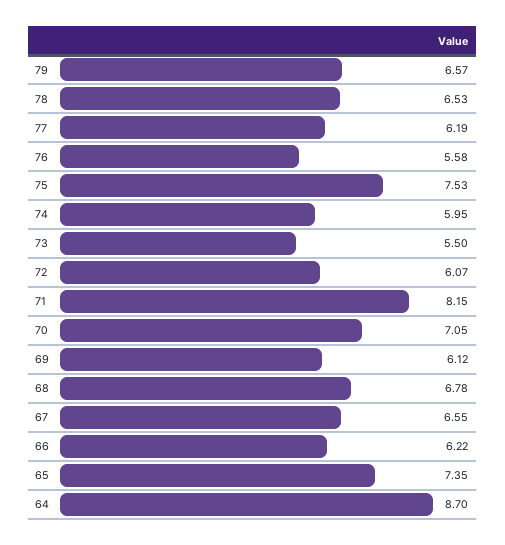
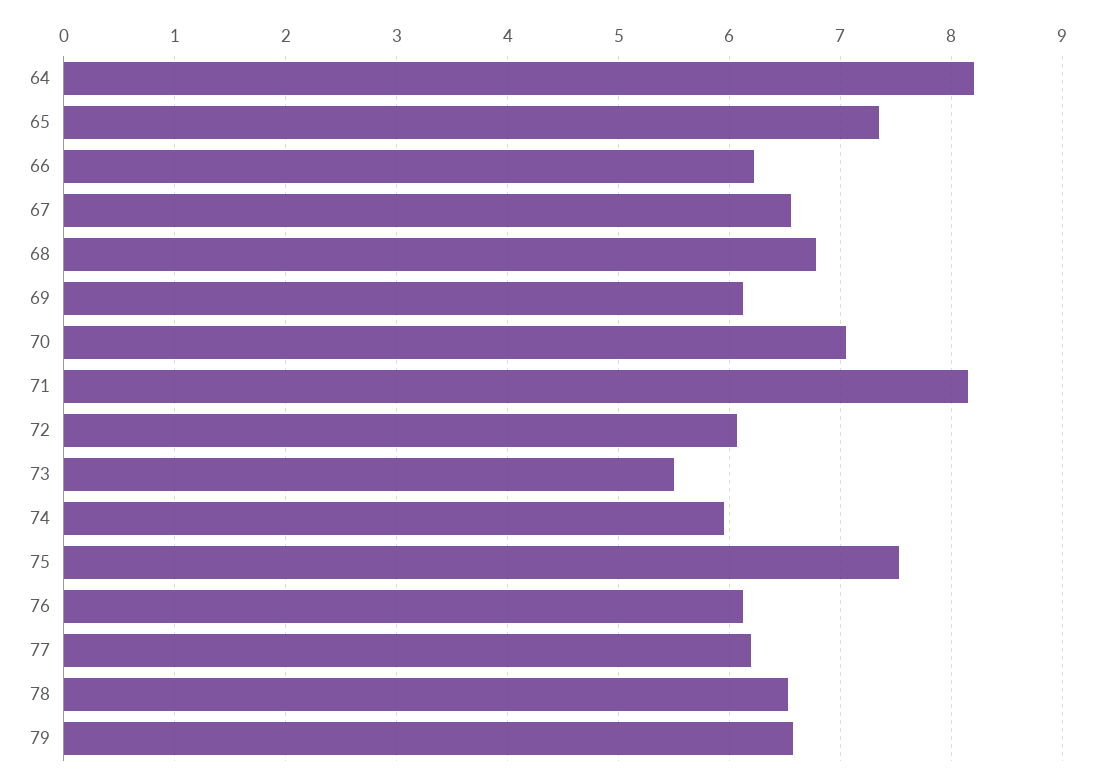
76: 5.58 -> 6.1
64: 8.7 -> 8.2

